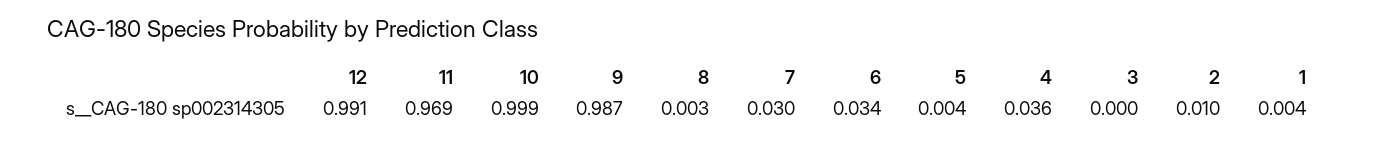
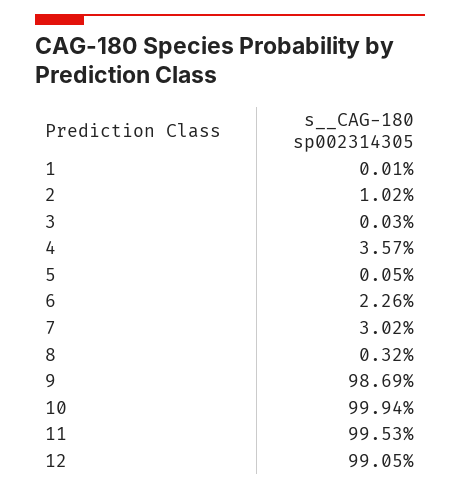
11: 0.969 -> 0.9953
6: 0.034 -> 0.0226
5: 0.004 -> 0.0005
1: 0.004 -> 0.0001

